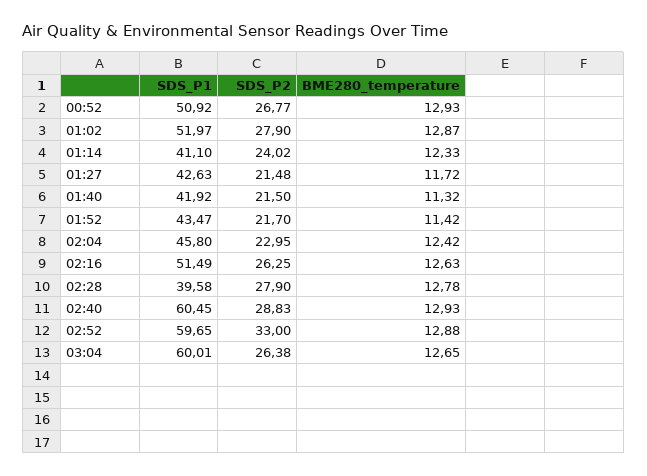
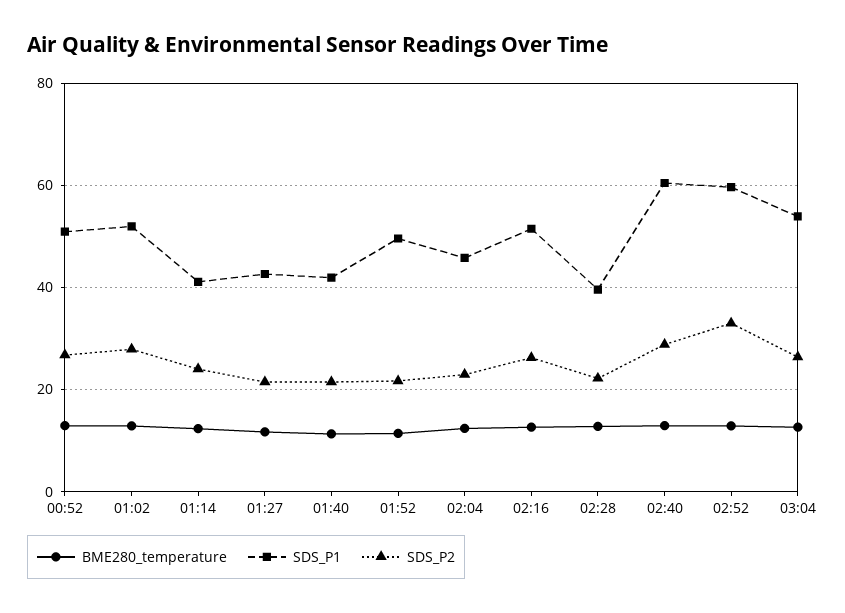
SDS_P1, 01:52: 43.47 -> 50
SDS_P2, 02:28: 27.9 -> 22
SDS_P1, 03:04: 60.01 -> 54

